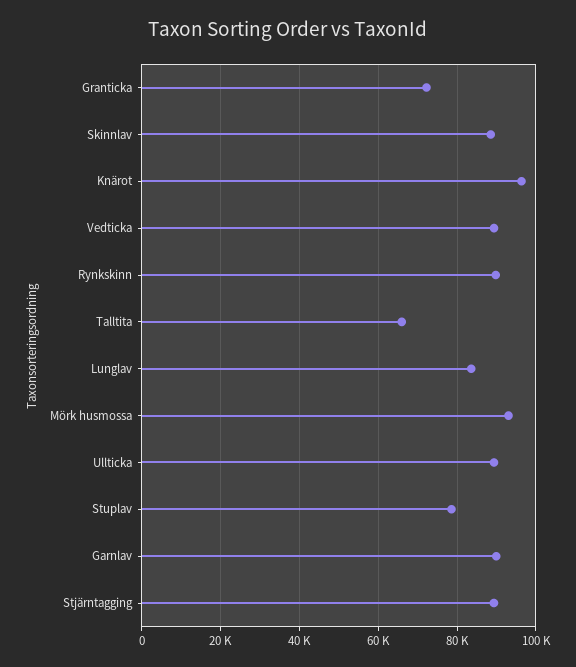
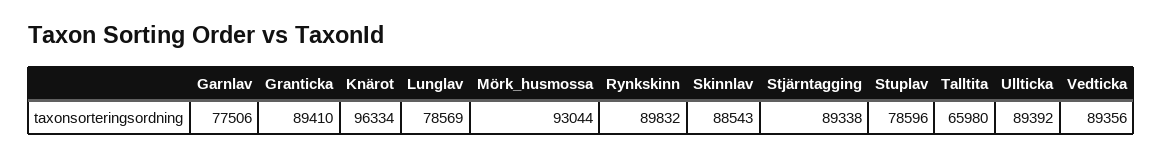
Granticka: 72000 -> 89410
Lunglav: 84000 -> 78569
Garnlav: 90000 -> 77506

